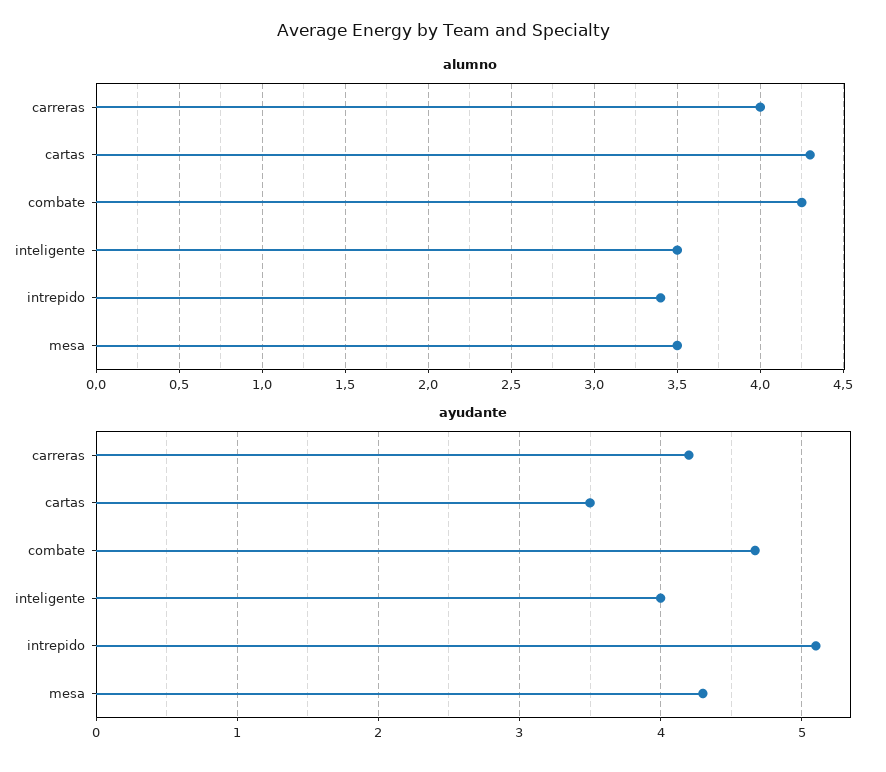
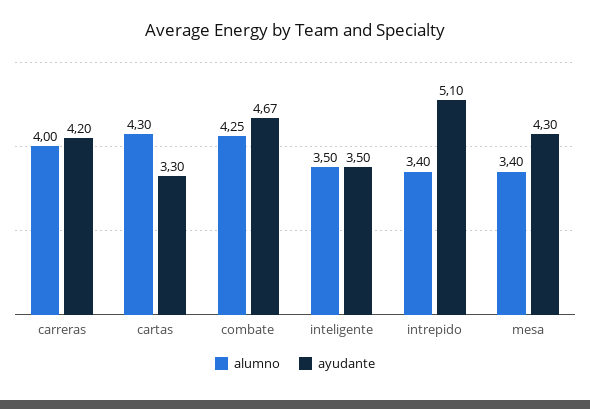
alumno, mesa: 3.5 -> 3.4
ayudante, cartas: 3.5 -> 3.3
ayudante, inteligente: 4 -> 3.5

